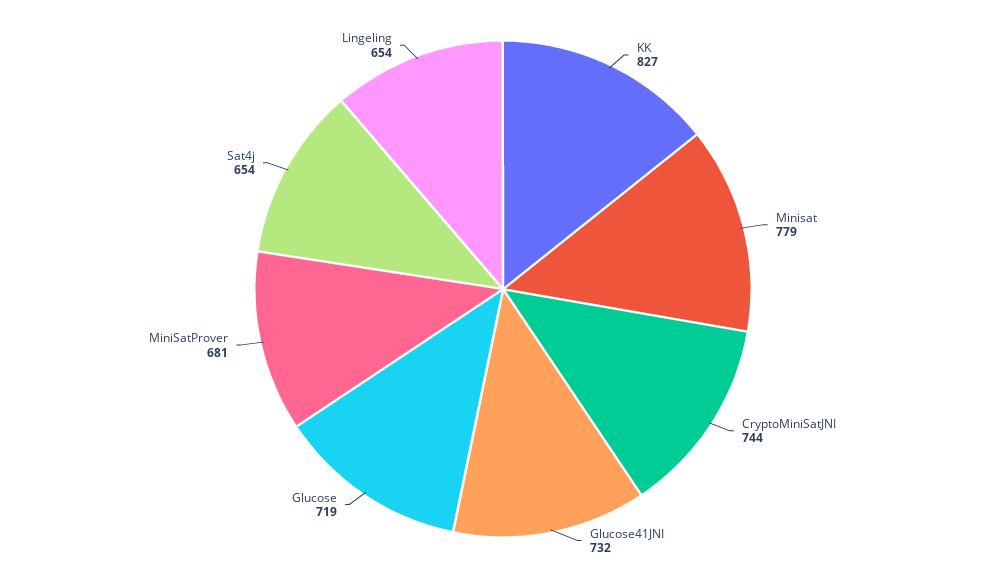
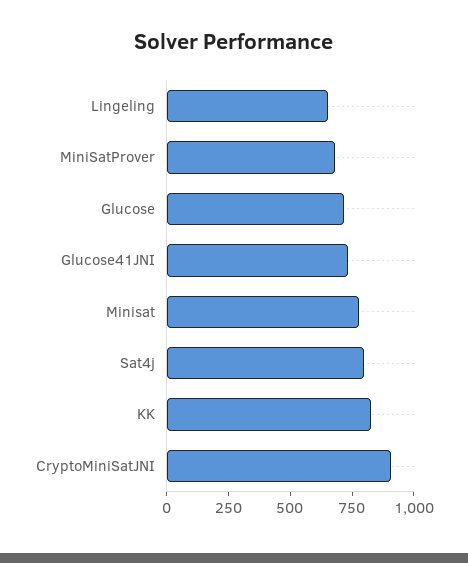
CryptoMiniSatJNI: 744 -> 900
Sat4j: 654 -> 800

